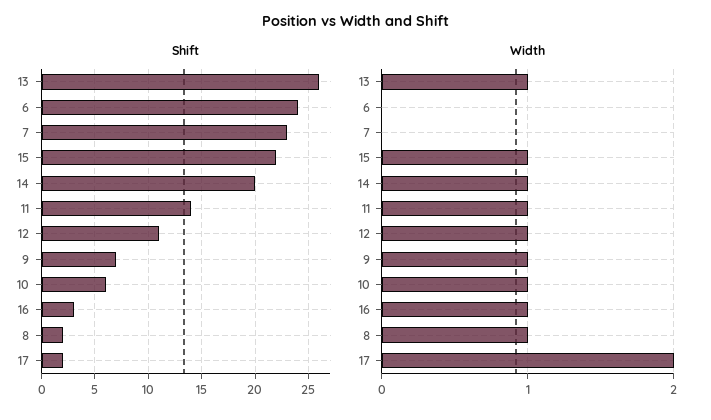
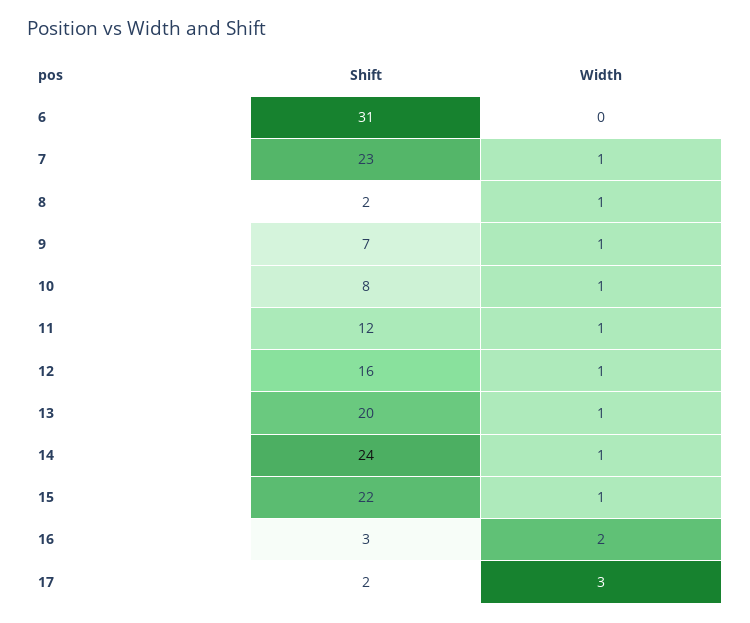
Shift, 13: 26 -> 20
Shift, 6: 24 -> 31
Shift, 14: 20 -> 24
Shift, 11: 14 -> 12
Shift, 12: 11 -> 16
Shift, 10: 6 -> 8
Width, 7: 0 -> 1
Width, 16: 1 -> 2
Width, 17: 2 -> 3

